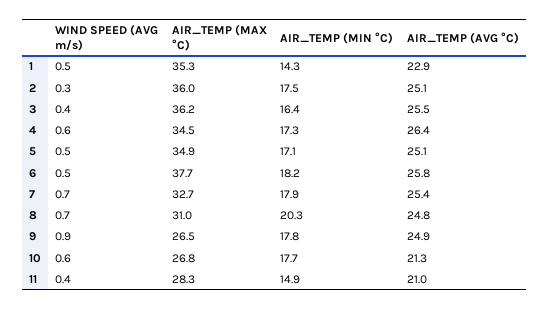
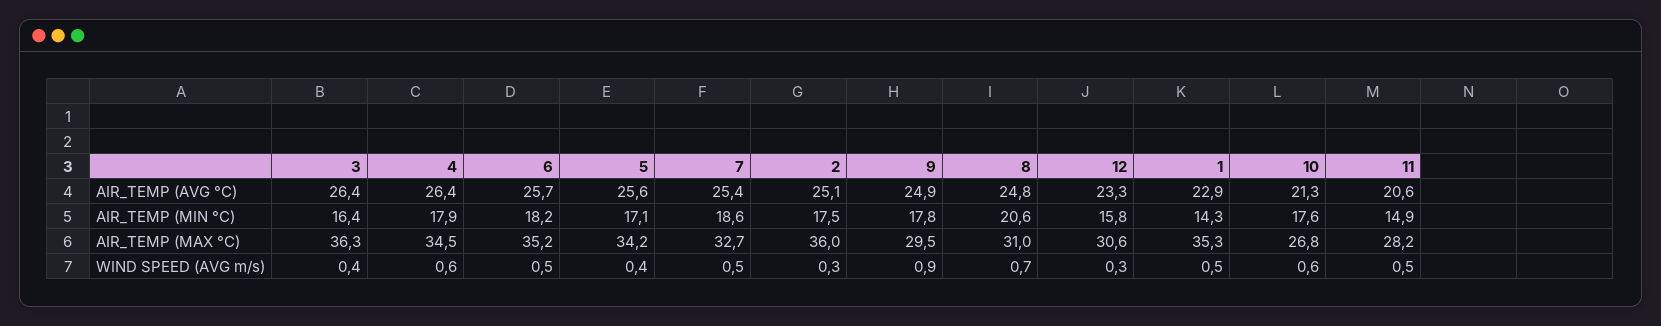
AIR_TEMP (MAX °C), 3: 36.2 -> 36.3
AIR_TEMP (AVG °C), 3: 25.5 -> 26.4
AIR_TEMP (MIN °C), 4: 17.3 -> 17.9
WIND SPEED (AVG m/s), 5: 0.5 -> 0.4
AIR_TEMP (MAX °C), 5: 34.9 -> 34.2
AIR_TEMP (AVG °C), 5: 25.1 -> 25.6
AIR_TEMP (MAX °C), 6: 37.7 -> 35.2
AIR_TEMP (AVG °C), 6: 25.8 -> 25.7
WIND SPEED (AVG m/s), 7: 0.7 -> 0.5
AIR_TEMP (MIN °C), 7: 17.9 -> 18.6
AIR_TEMP (MIN °C), 8: 20.3 -> 20.6
AIR_TEMP (MAX °C), 9: 26.5 -> 29.5
AIR_TEMP (MIN °C), 10: 17.7 -> 17.6
WIND SPEED (AVG m/s), 11: 0.4 -> 0.5
AIR_TEMP (MAX °C), 11: 28.3 -> 28.2
AIR_TEMP (AVG °C), 11: 21 -> 20.6
AIR_TEMP (AVG °C), 12: none -> 23.3
AIR_TEMP (MIN °C), 12: none -> 15.8
AIR_TEMP (MAX °C), 12: none -> 30.6
WIND SPEED (AVG m/s), 12: none -> 0.3

